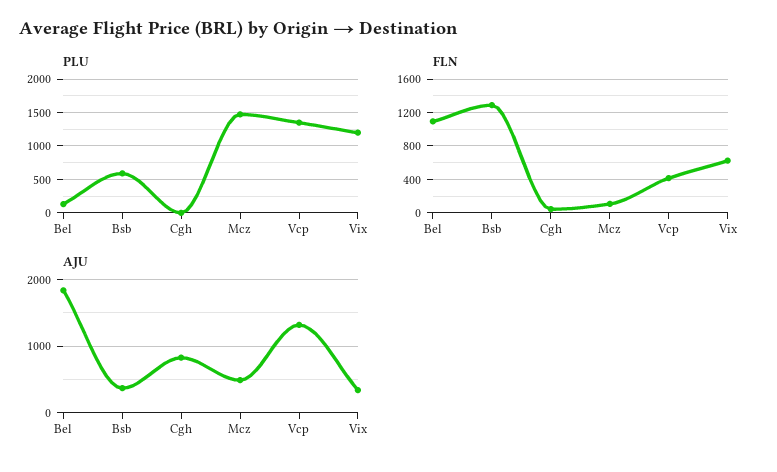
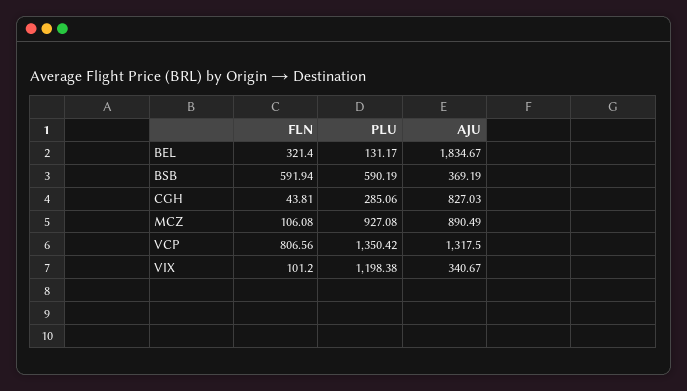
PLU, Cgh: 0 -> 285.06
PLU, Mcz: 1500 -> 927.08
FLN, Bel: 1100 -> 321.4
FLN, Bsb: 1300 -> 591.94
FLN, Vcp: 400 -> 806.56
FLN, Vix: 600 -> 101.2
AJU, Mcz: 500 -> 890.49

